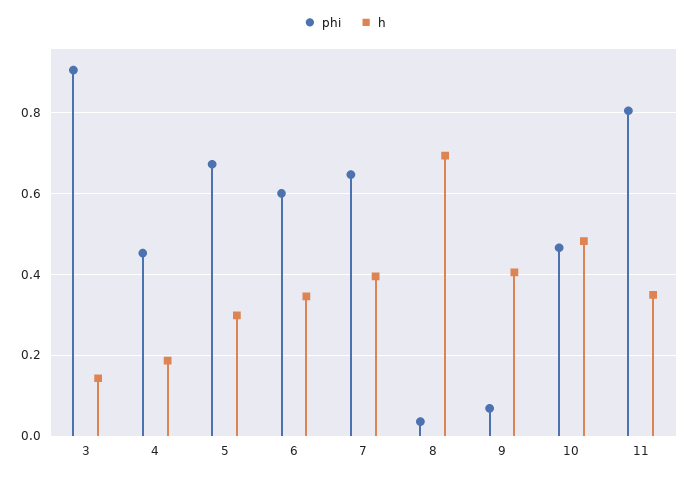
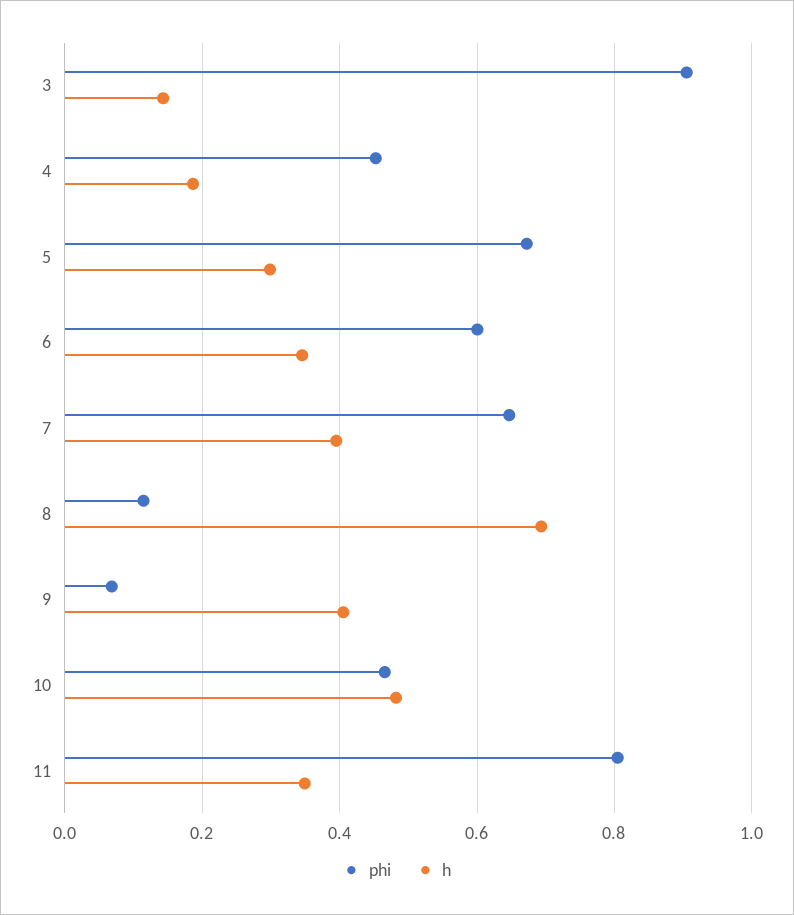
phi, 8: 0.04 -> 0.12

